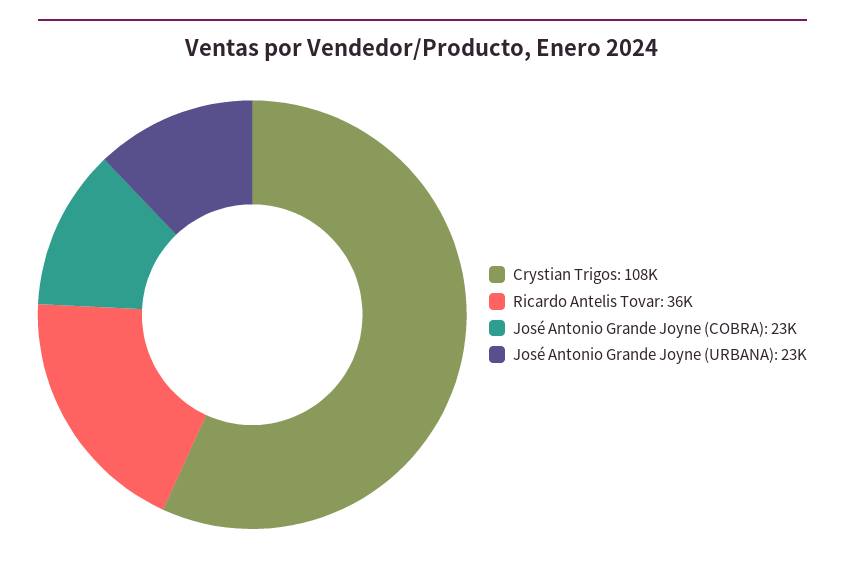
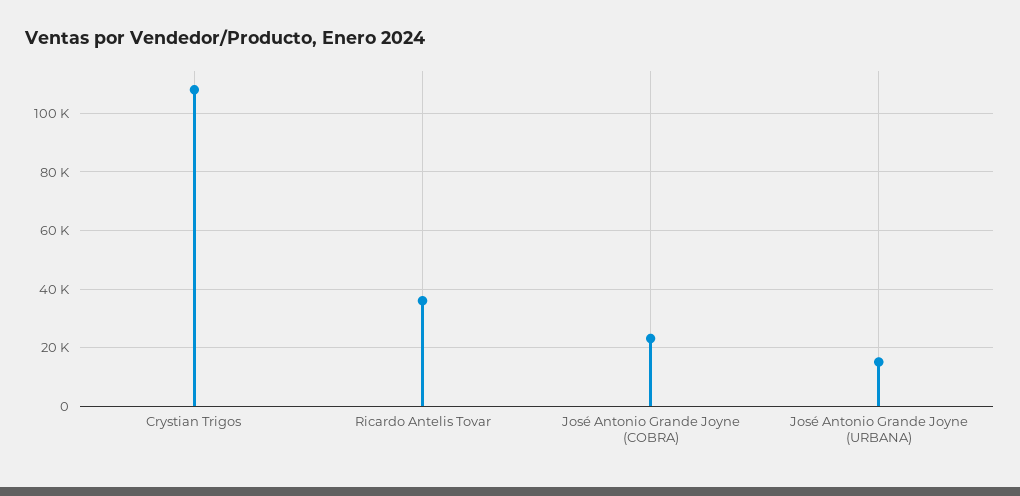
José Antonio Grande Joyne (URBANA): 23000 -> 15000

